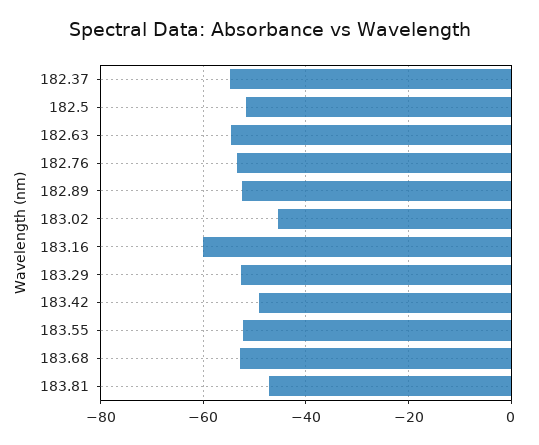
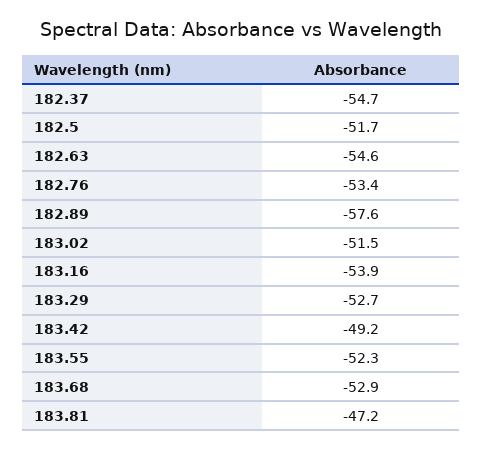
182.89: -52 -> -57.6
183.02: -46 -> -51.5
183.16: -60 -> -53.9

